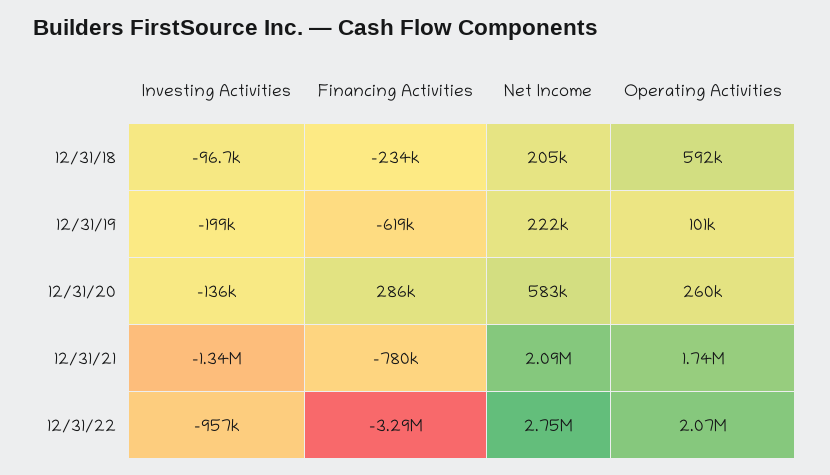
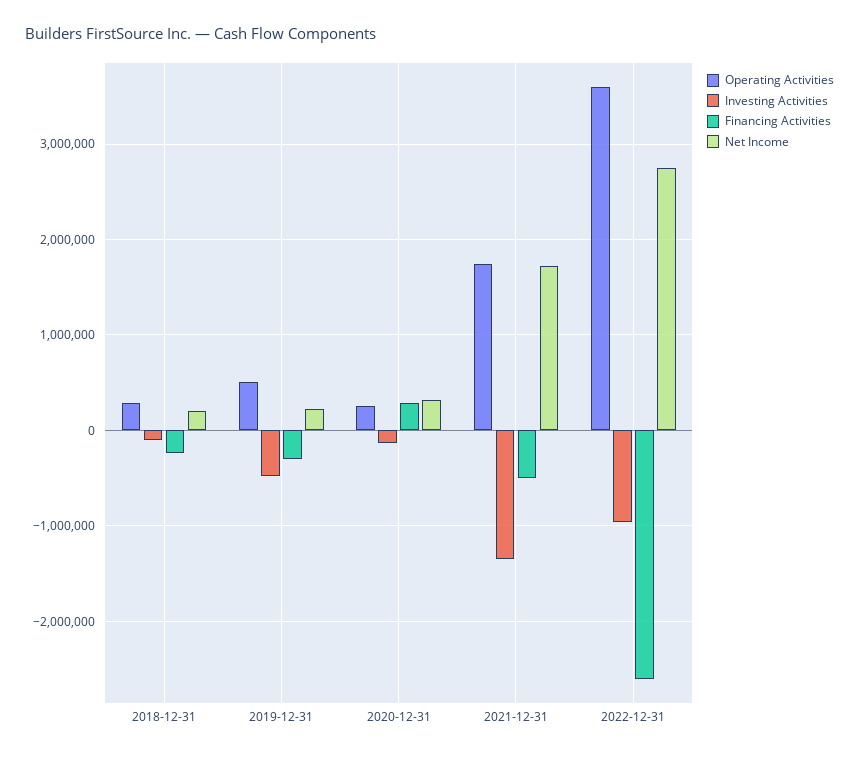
Operating Activities, 12/31/18: 592000 -> 300000
Investing Activities, 12/31/19: -199000 -> -500000
Financing Activities, 12/31/19: -619000 -> -300000
Operating Activities, 12/31/19: 101000 -> 500000
Net Income, 12/31/20: 583000 -> 300000
Financing Activities, 12/31/21: -780000 -> -500000
Net Income, 12/31/21: 2090000 -> 1700000
Financing Activities, 12/31/22: -3290000 -> -2600000
Operating Activities, 12/31/22: 2070000 -> 3600000

